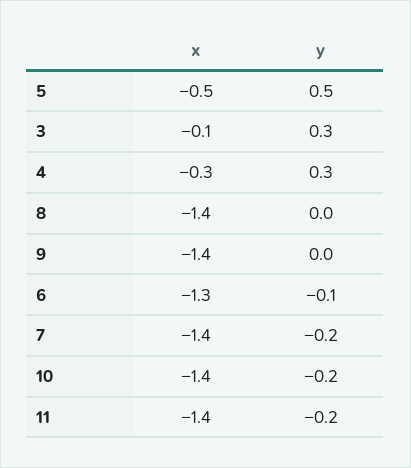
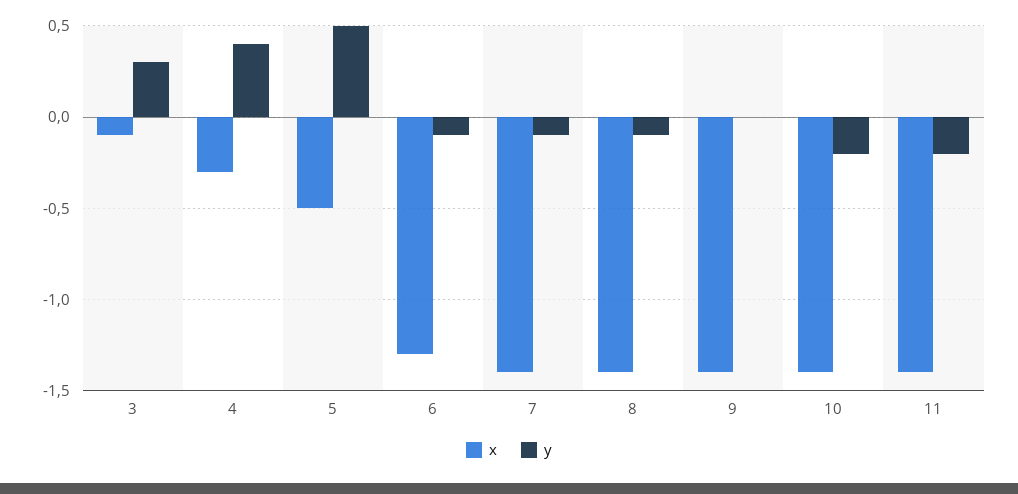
y, 4: 0.3 -> 0.4
y, 8: 0 -> -0.1
y, 7: -0.2 -> -0.1

